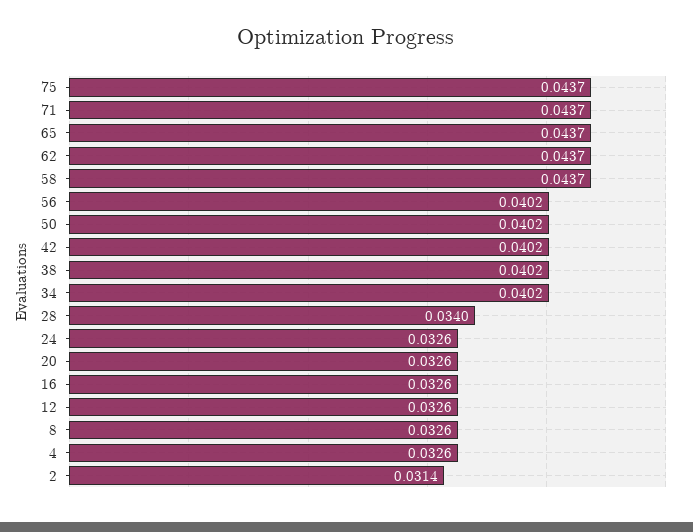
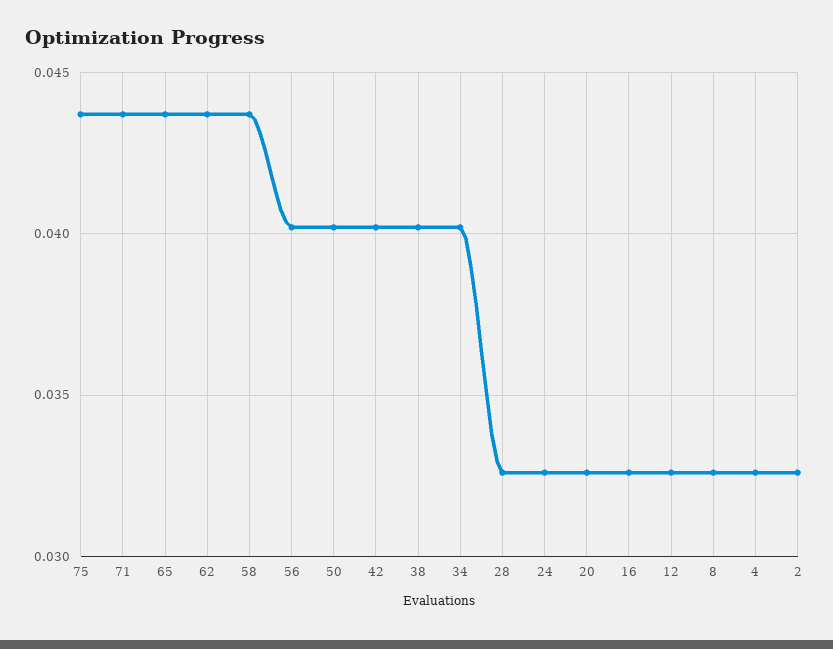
28: 0.034 -> 0.0325
2: 0.0314 -> 0.0325

